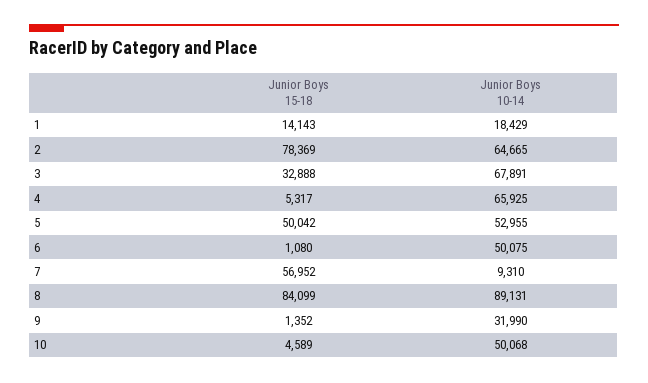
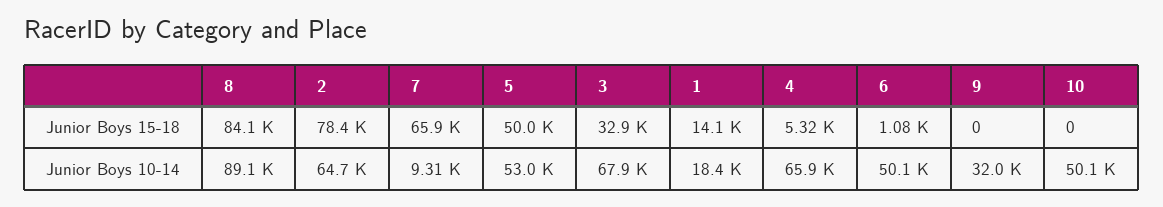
Junior Boys 15-18, 7: 56952 -> 65900
Junior Boys 15-18, 9: 1352 -> 0
Junior Boys 15-18, 10: 4589 -> 0

